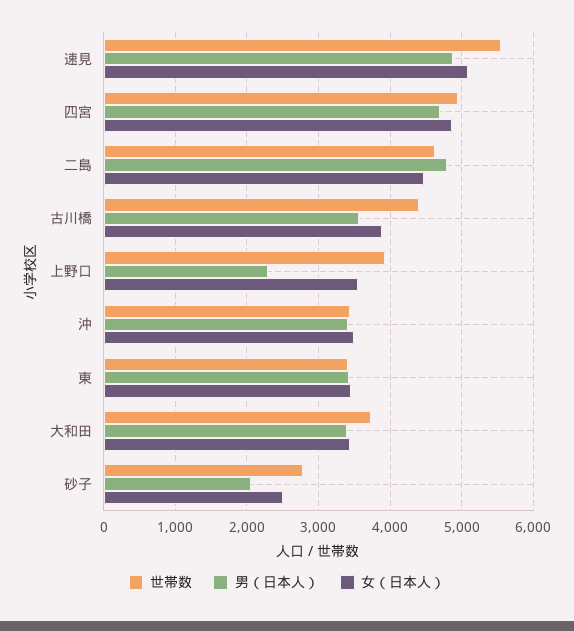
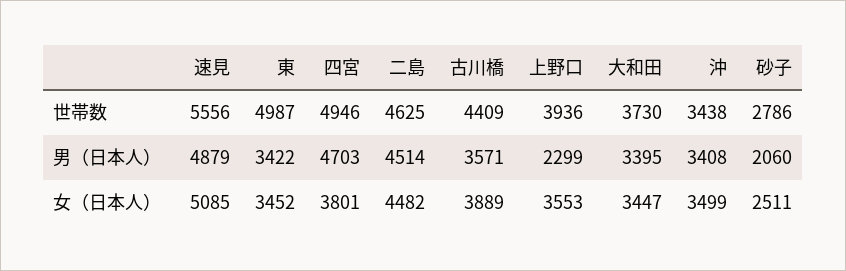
女（日本人）, 四宮: 4900 -> 3801
男（日本人）, 二島: 4800 -> 4514
世帯数, 東: 3400 -> 4987

